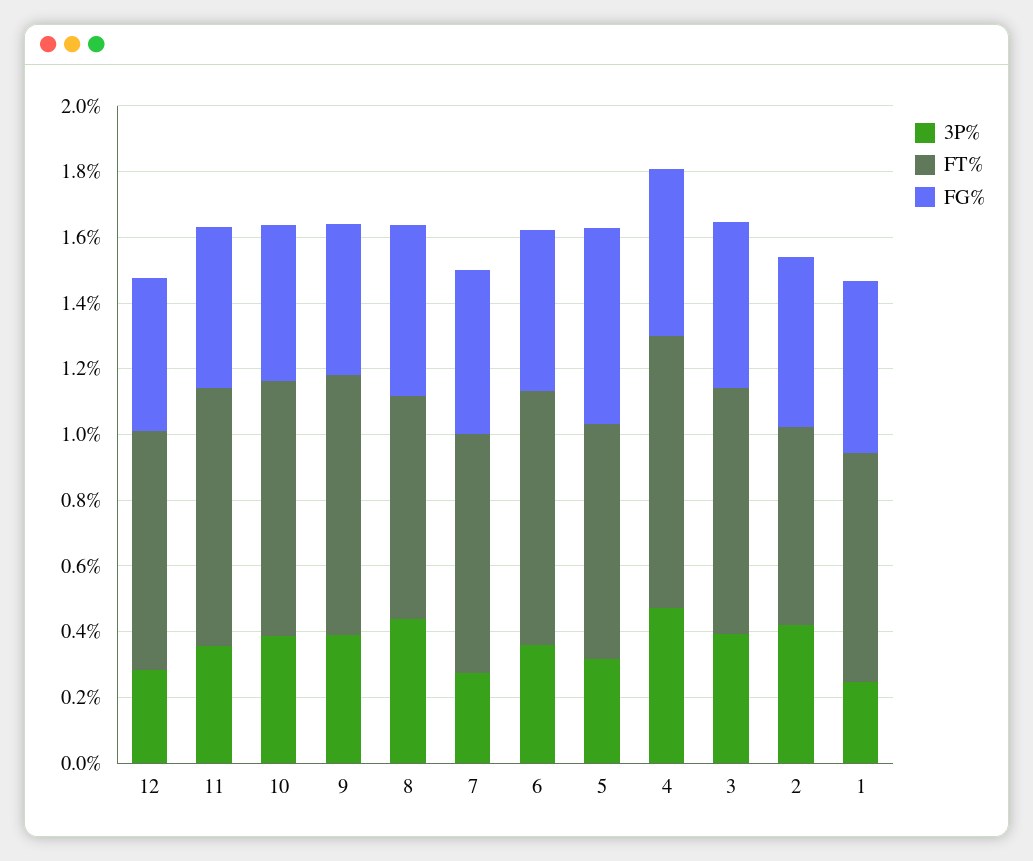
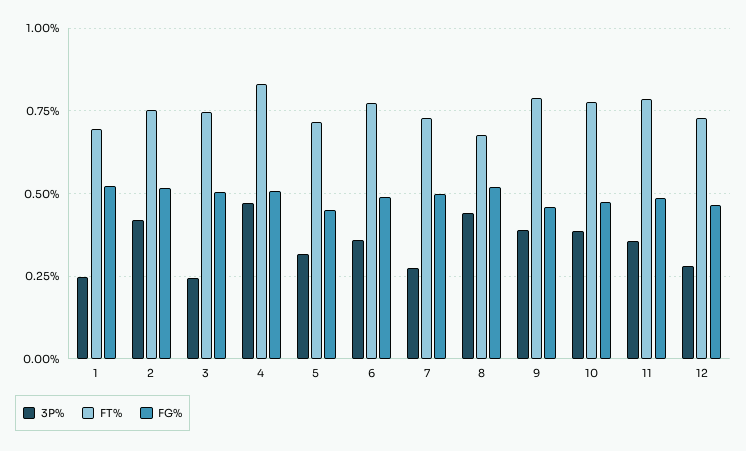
FG%, 5: 0.6 -> 0.45
3P%, 3: 0.4 -> 0.25
FT%, 2: 0.6 -> 0.75

